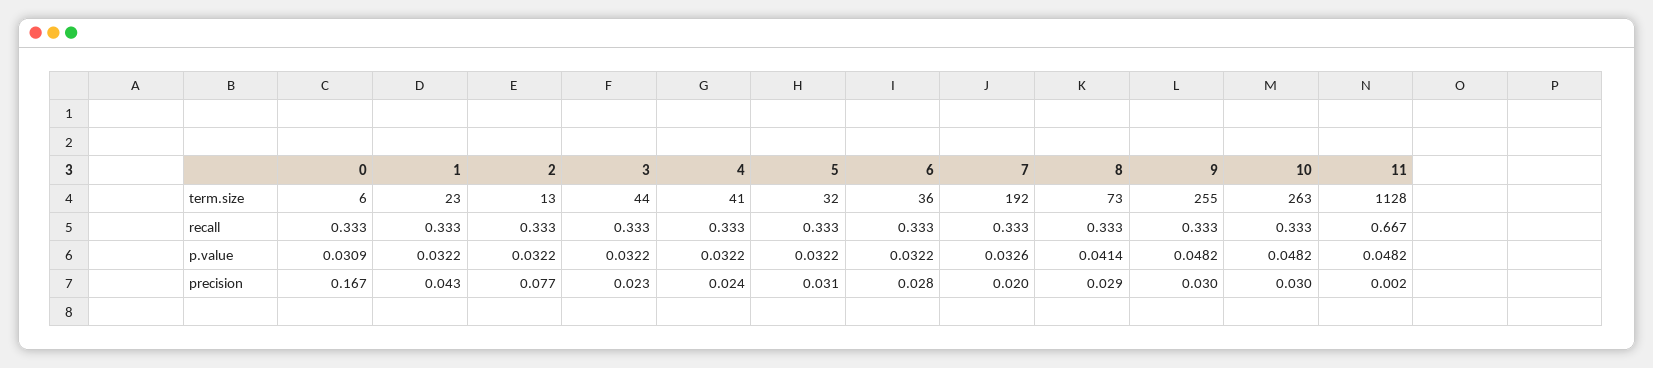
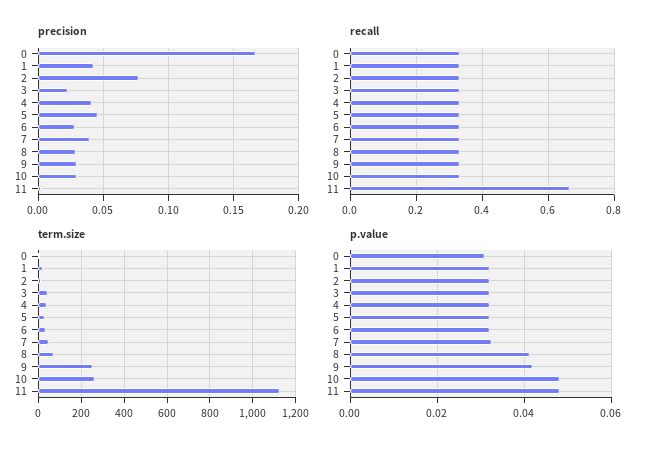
term.size, 7: 192 -> 50
p.value, 9: 0.0482 -> 0.042
precision, 4: 0.024 -> 0.04
precision, 5: 0.031 -> 0.045
precision, 7: 0.02 -> 0.04

